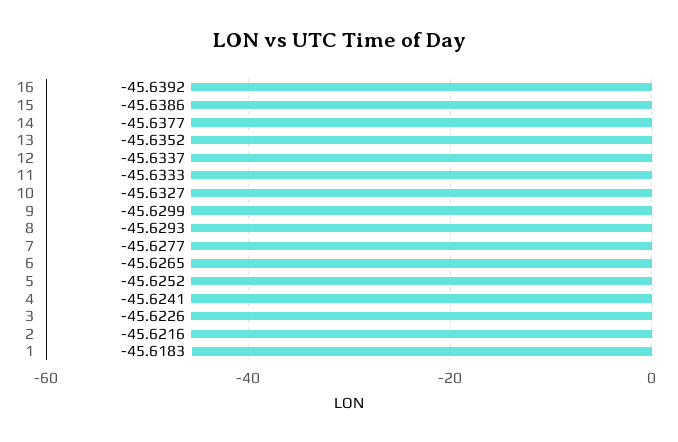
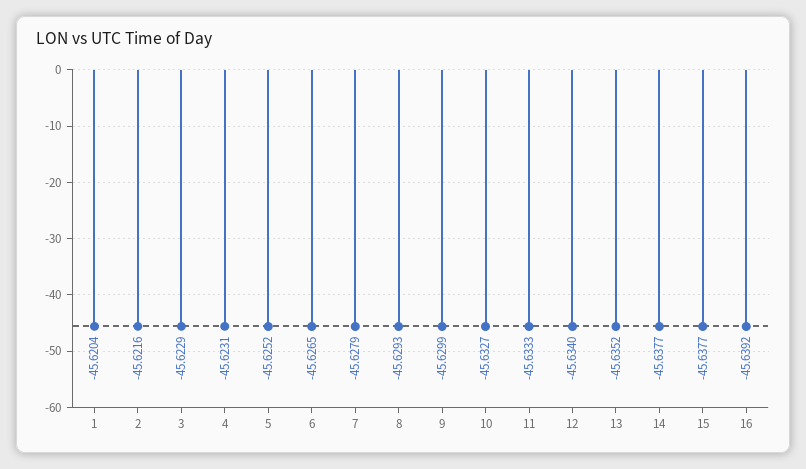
15: -45.6386 -> -45.6377
12: -45.6337 -> -45.634
7: -45.6277 -> -45.6279
4: -45.6241 -> -45.6231
3: -45.6226 -> -45.6229
1: -45.6183 -> -45.6204

